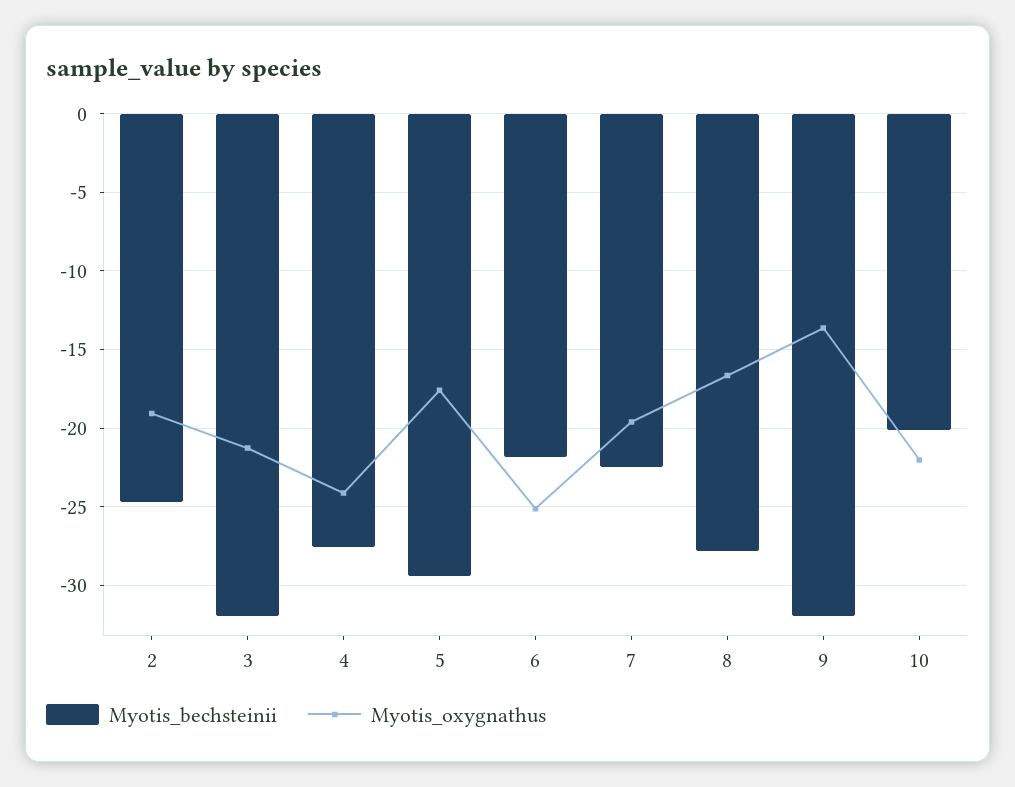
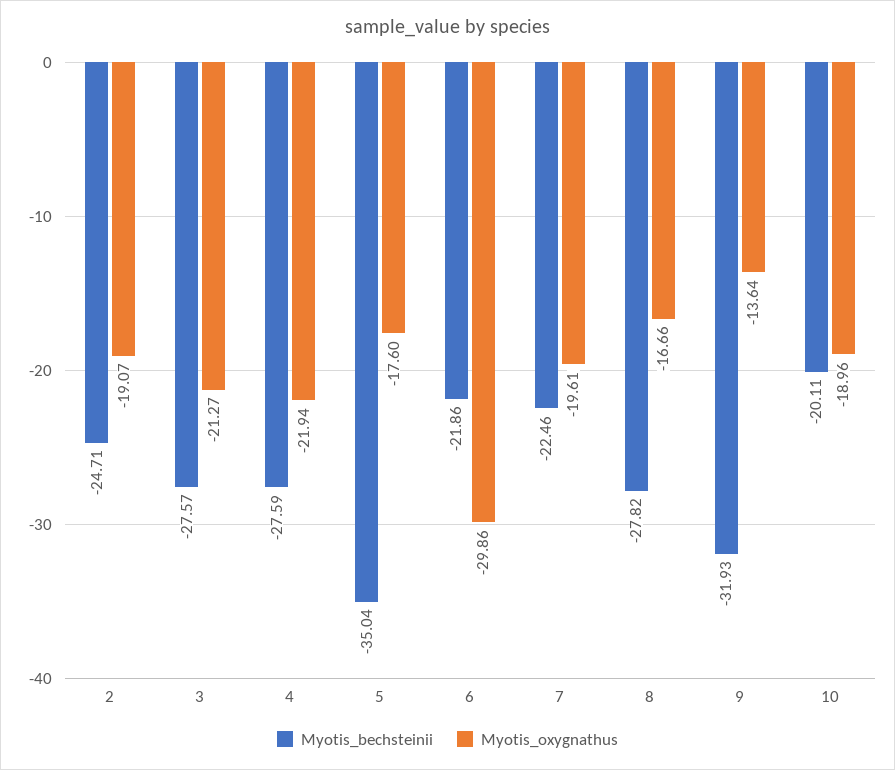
Myotis_bechsteinii, 3: -32 -> -27.57
Myotis_oxygnathus, 4: -24 -> -21.94
Myotis_bechsteinii, 5: -29.5 -> -35.04
Myotis_oxygnathus, 6: -25 -> -29.86
Myotis_oxygnathus, 10: -22 -> -18.96

